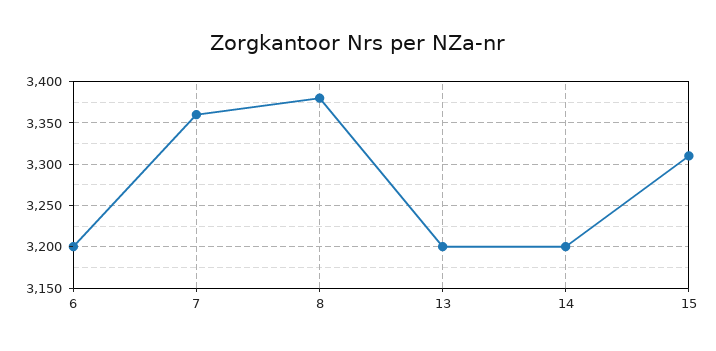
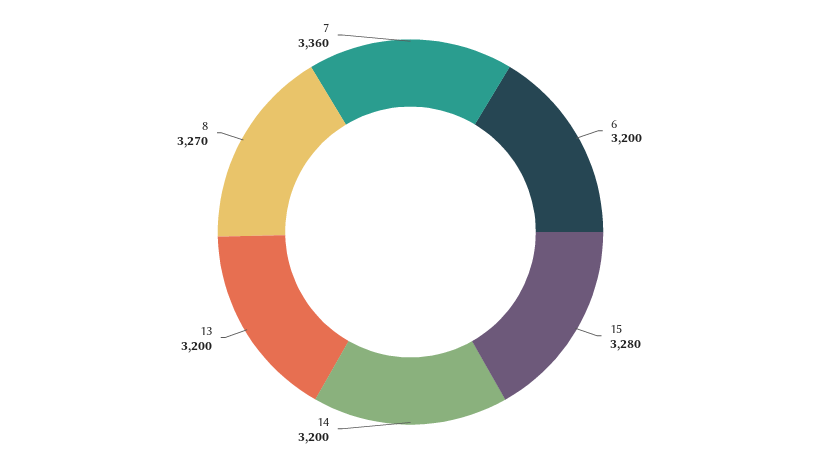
8: 3380 -> 3270
15: 3310 -> 3280

